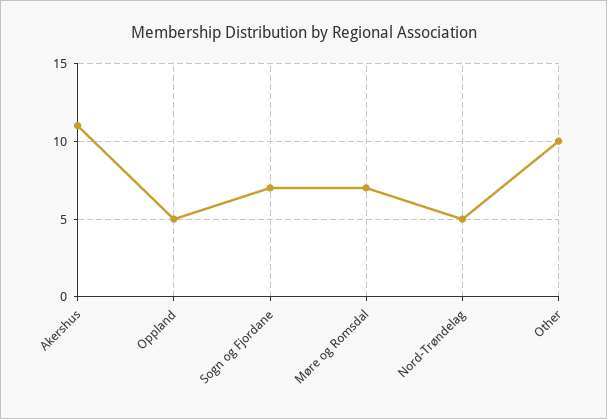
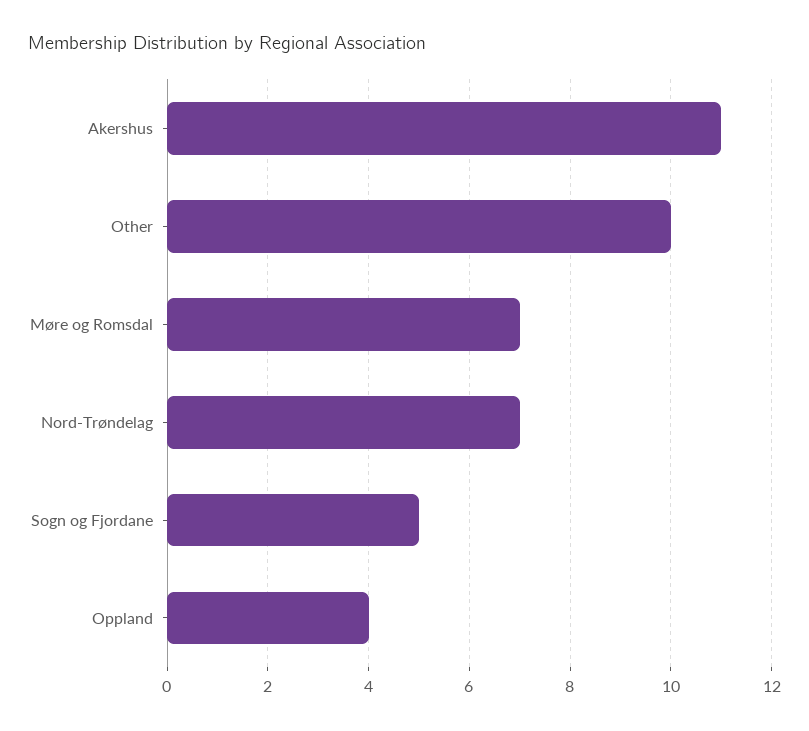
Oppland: 5 -> 4
Sogn og Fjordane: 7 -> 5
Nord-Trøndelag: 5 -> 7

